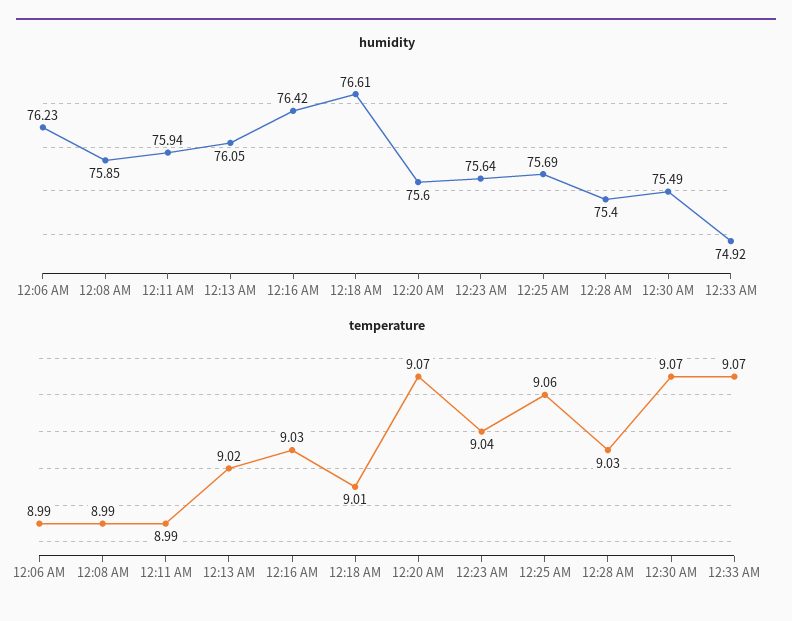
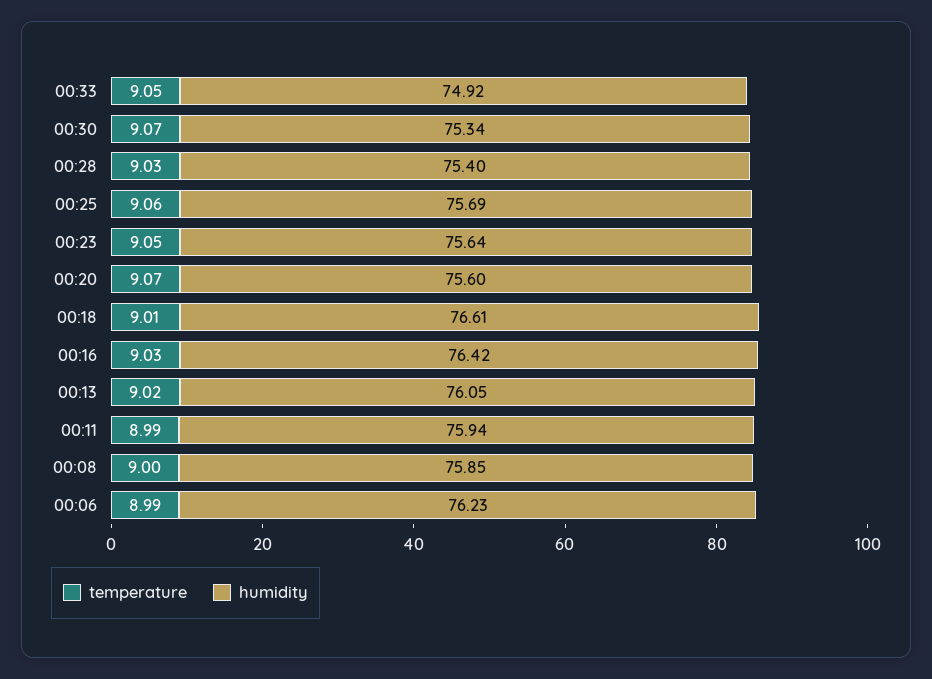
humidity, 12:30 AM: 75.49 -> 75.34
temperature, 12:08 AM: 8.99 -> 9
temperature, 12:23 AM: 9.04 -> 9.05
temperature, 12:33 AM: 9.07 -> 9.05

